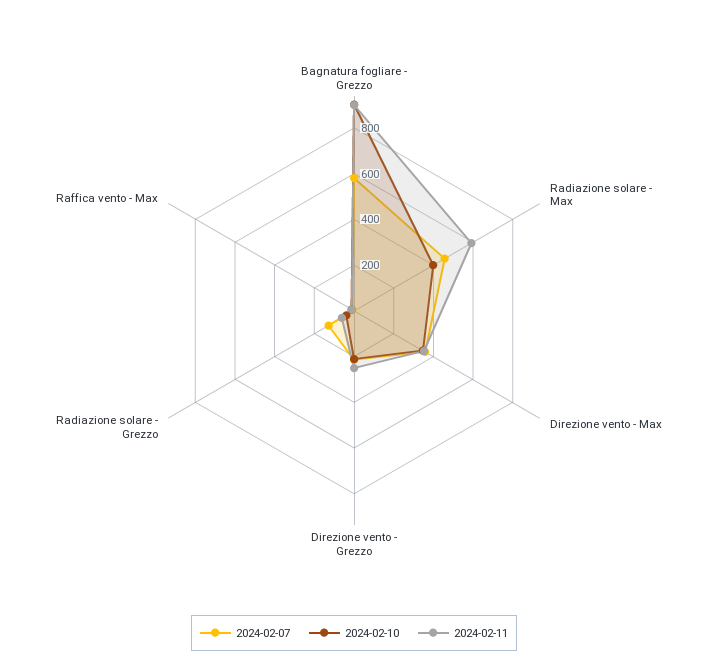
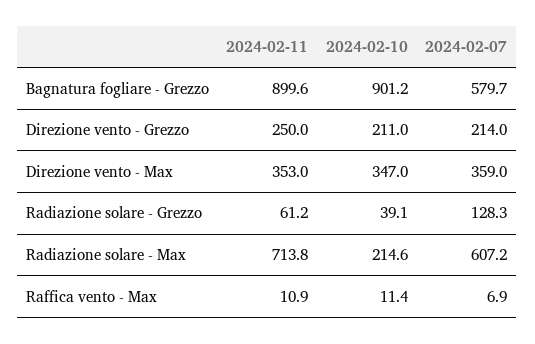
2024-02-07, Radiazione solare - Max: 450 -> 607.2
2024-02-10, Radiazione solare - Max: 400 -> 214.6
2024-02-11, Radiazione solare - Max: 600 -> 713.8

